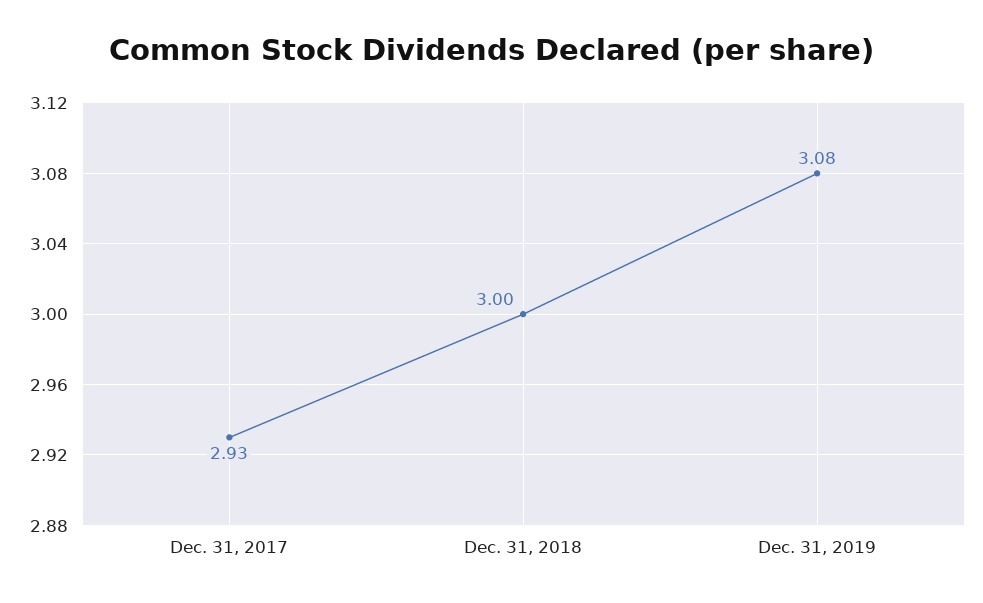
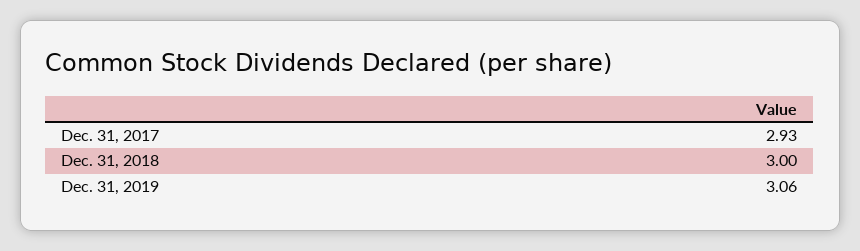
Dec. 31, 2019: 3.08 -> 3.06

